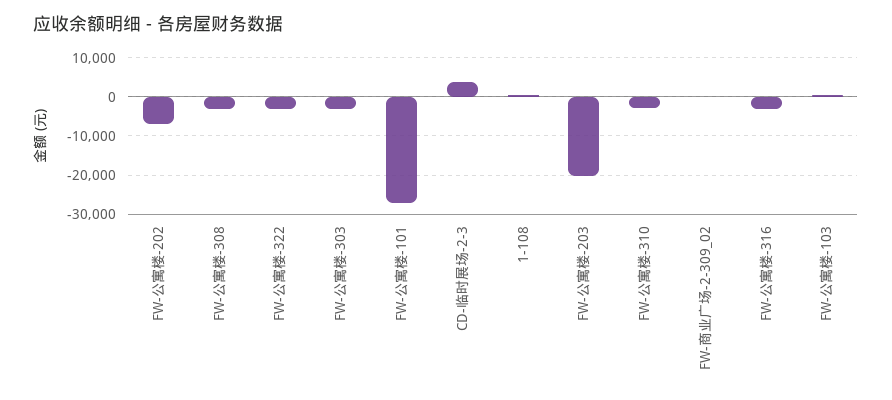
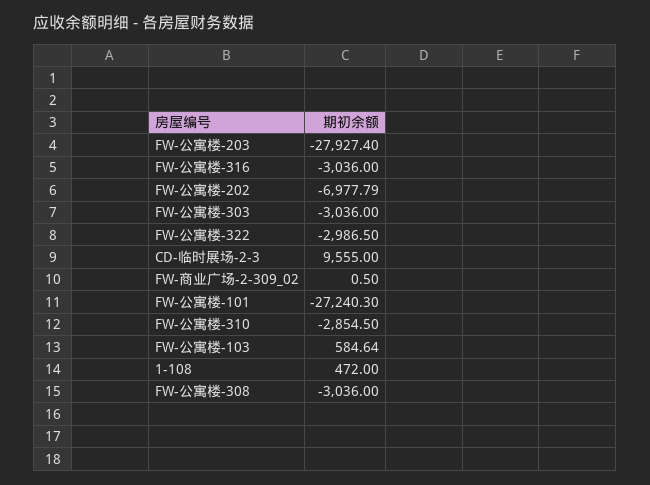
CD-临时展场-2-3: 4000 -> 9555
FW-公寓楼-203: -20000 -> -27927.4

